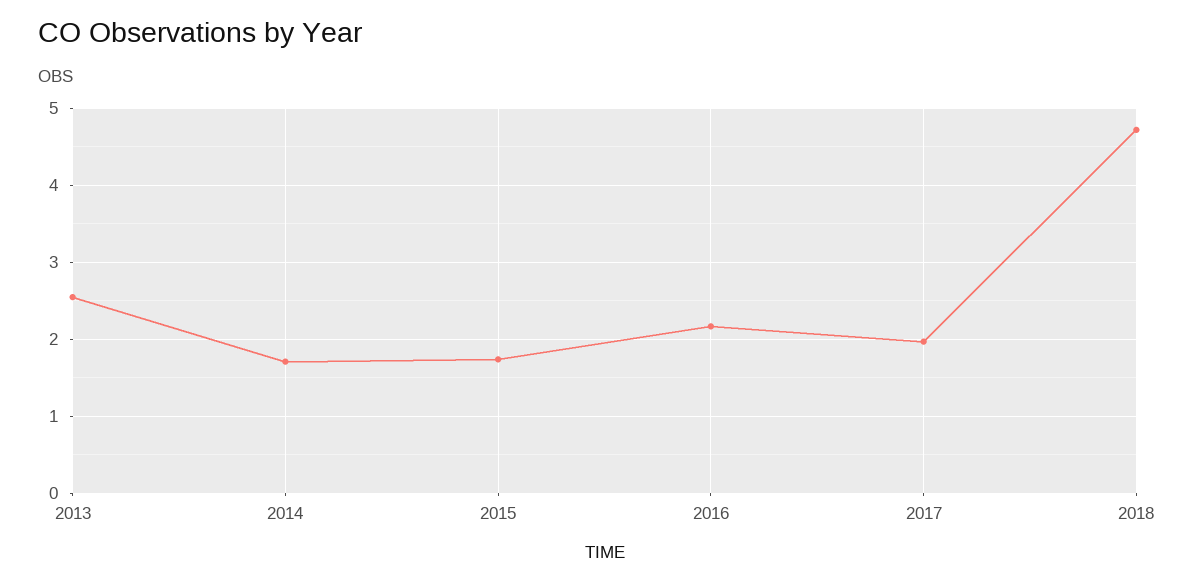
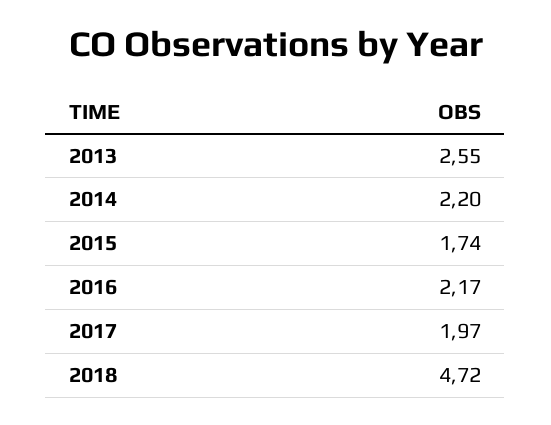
2014: 1.7 -> 2.2

